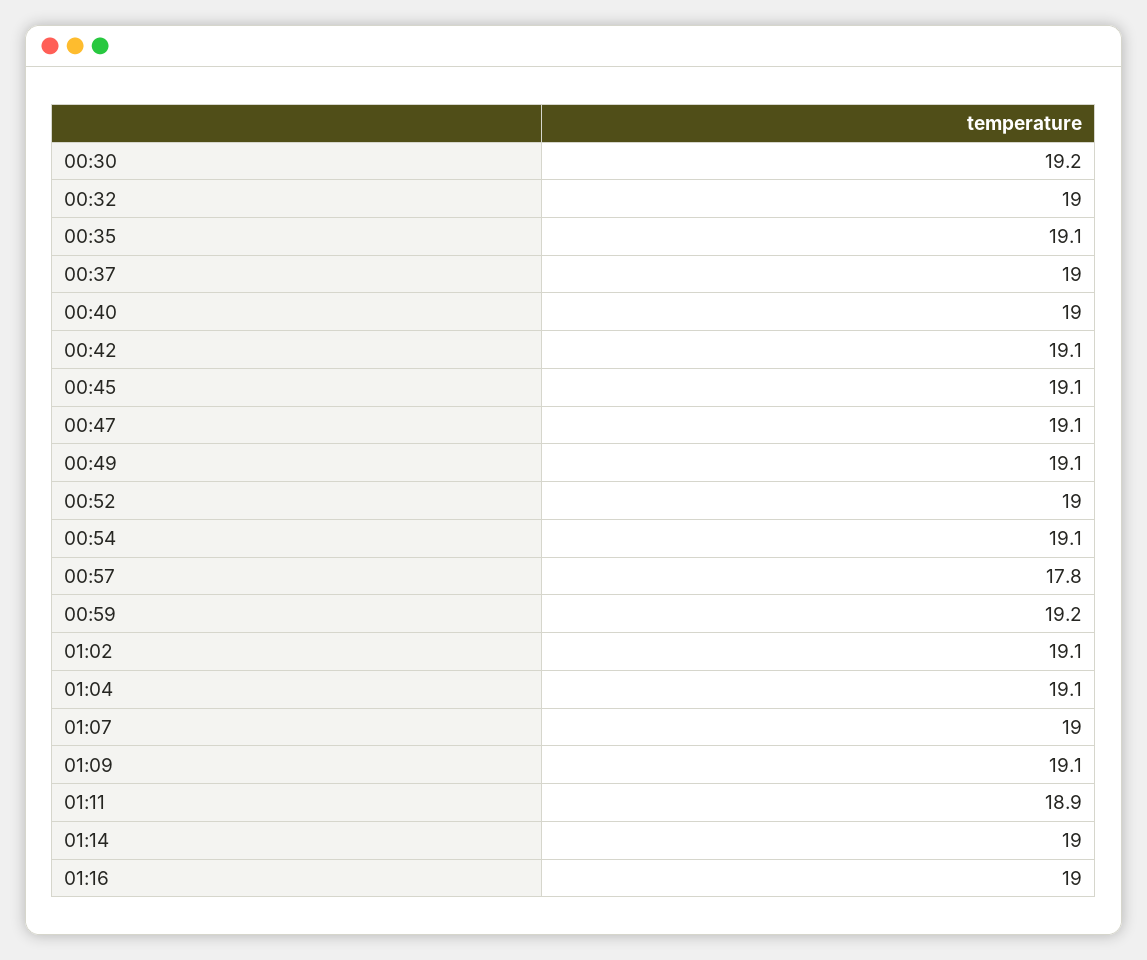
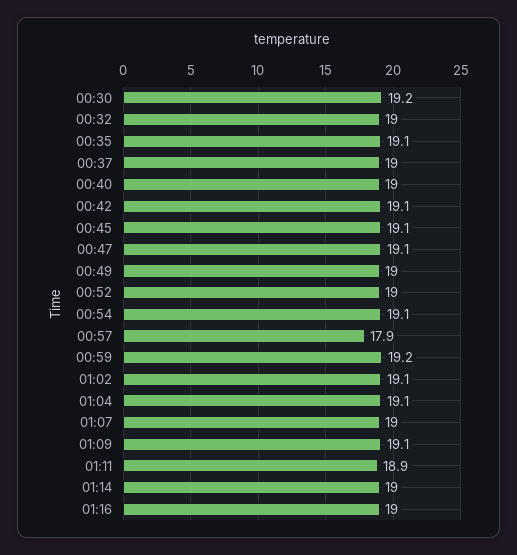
00:49: 19.1 -> 19
00:57: 17.8 -> 17.9

